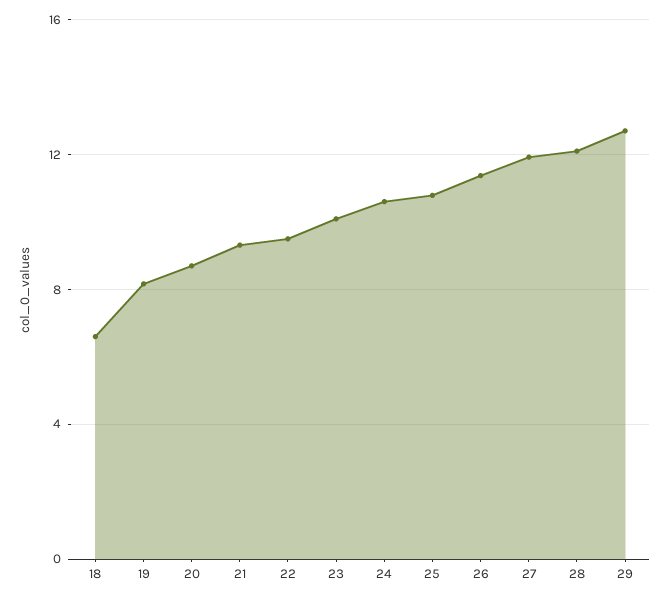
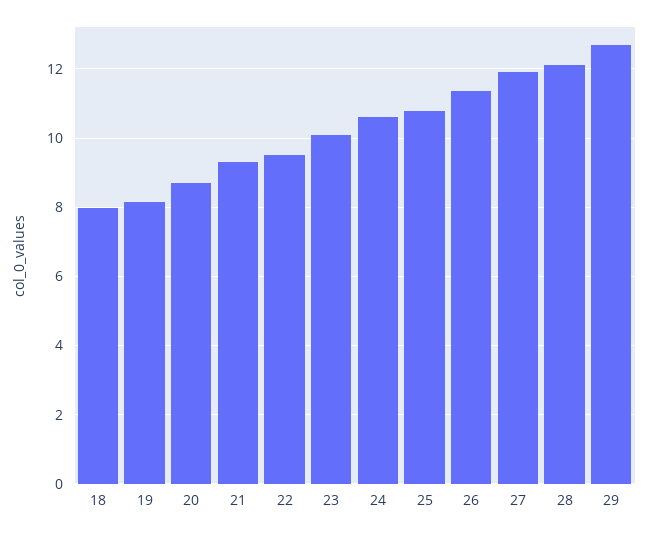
18: 6.5 -> 8

